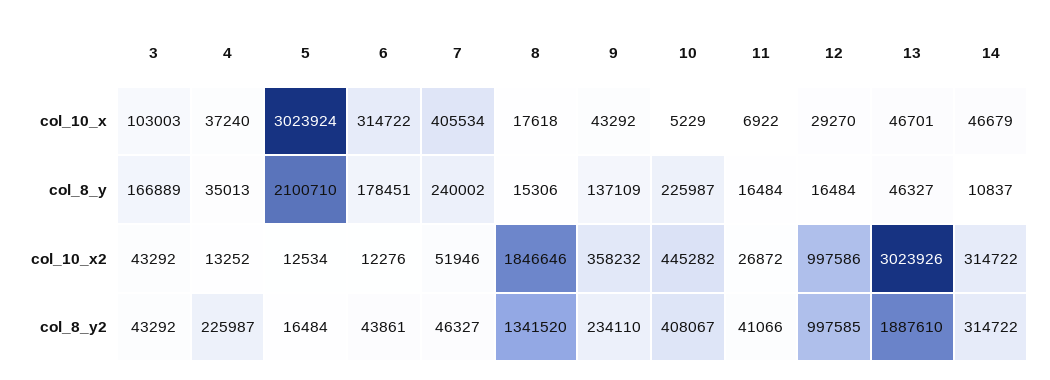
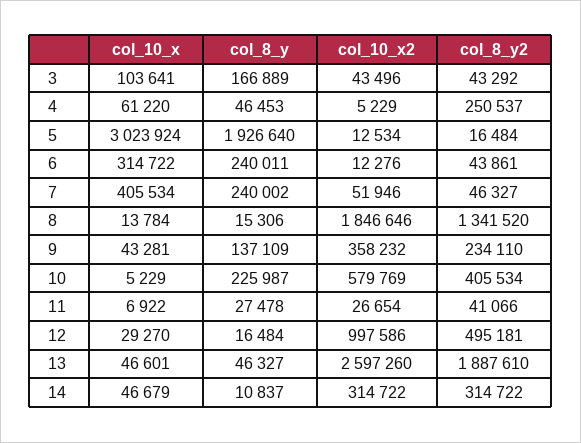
3, col_10_x: 103003 -> 103641
4, col_10_x: 37240 -> 61220
8, col_10_x: 17618 -> 13784
9, col_10_x: 43292 -> 43281
13, col_10_x: 46701 -> 46601
4, col_8_y: 35013 -> 46453
5, col_8_y: 2100710 -> 1926640
6, col_8_y: 178451 -> 240011
11, col_8_y: 16484 -> 27478
3, col_10_x2: 43292 -> 43496
4, col_10_x2: 13252 -> 5229
10, col_10_x2: 445282 -> 579769
11, col_10_x2: 26872 -> 26654
13, col_10_x2: 3023926 -> 2597260
4, col_8_y2: 225987 -> 250537
10, col_8_y2: 408067 -> 405534
12, col_8_y2: 997585 -> 495181

